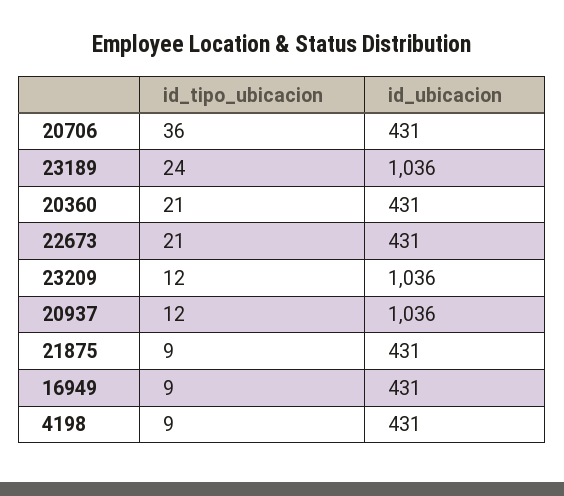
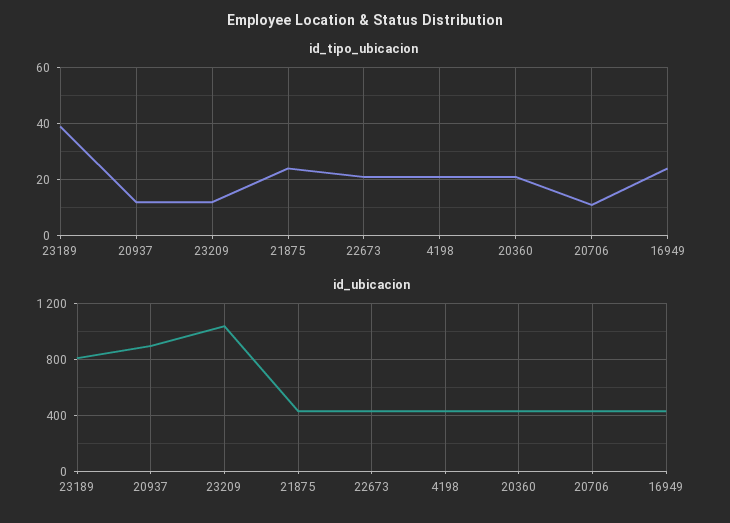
id_tipo_ubicacion, 20706: 36 -> 10
id_tipo_ubicacion, 23189: 24 -> 40
id_ubicacion, 23189: 1036 -> 800
id_ubicacion, 20937: 1036 -> 900
id_tipo_ubicacion, 21875: 9 -> 25
id_tipo_ubicacion, 16949: 9 -> 25
id_tipo_ubicacion, 4198: 9 -> 20

